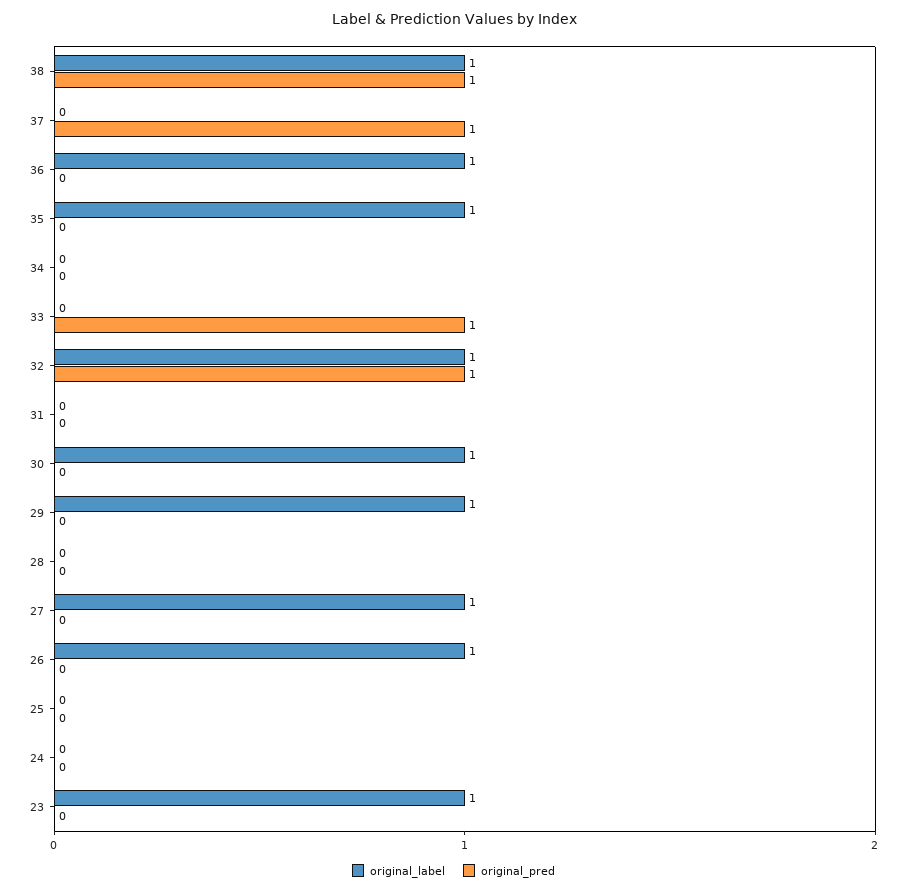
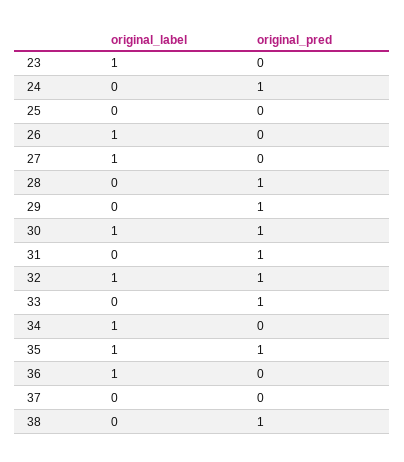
original_label, 38: 1 -> 0
original_pred, 37: 1 -> 0
original_pred, 35: 0 -> 1
original_label, 34: 0 -> 1
original_pred, 31: 0 -> 1
original_pred, 30: 0 -> 1
original_label, 29: 1 -> 0
original_pred, 29: 0 -> 1
original_pred, 28: 0 -> 1
original_pred, 24: 0 -> 1

